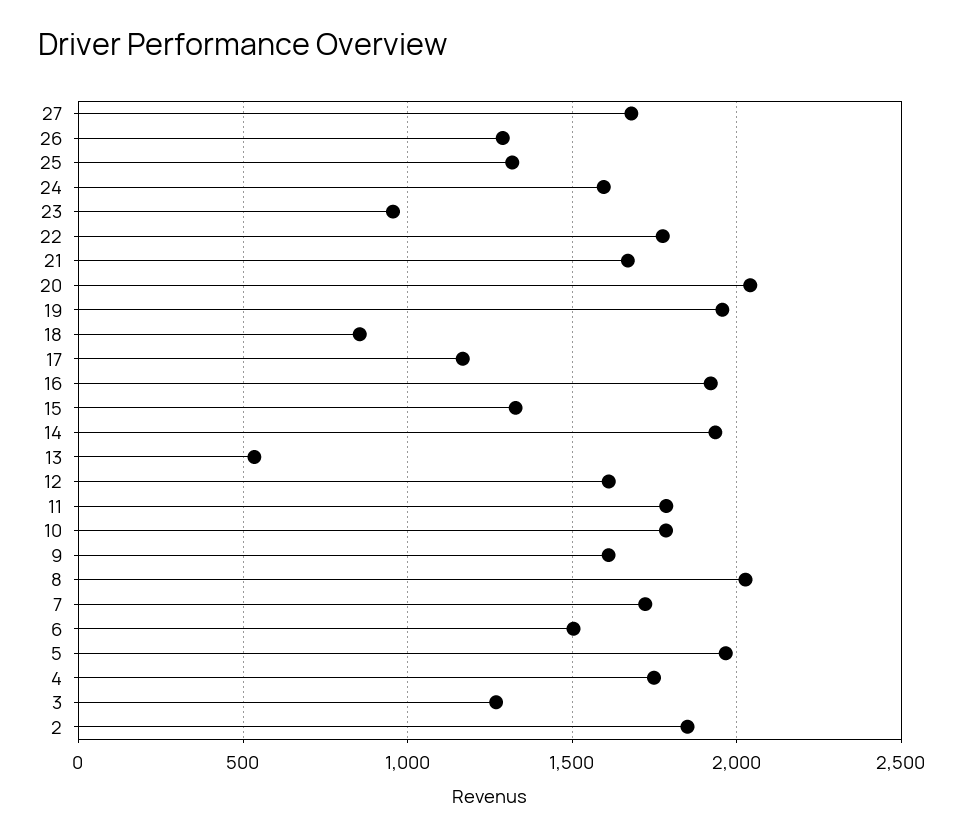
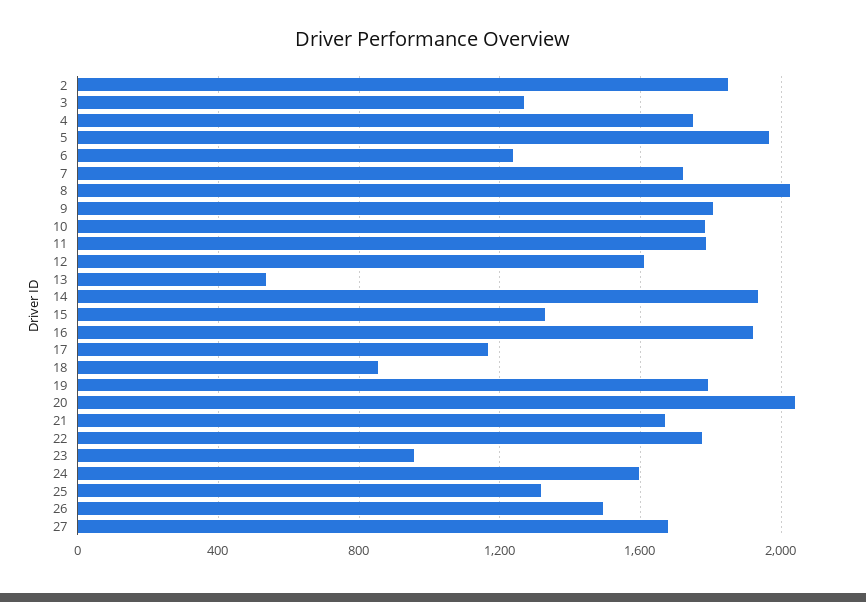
26: 1300 -> 1500
19: 1950 -> 1800
9: 1600 -> 1800
6: 1500 -> 1250

